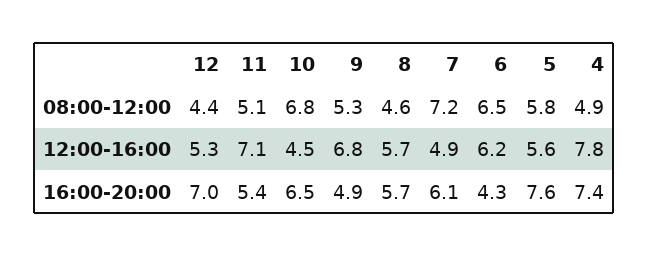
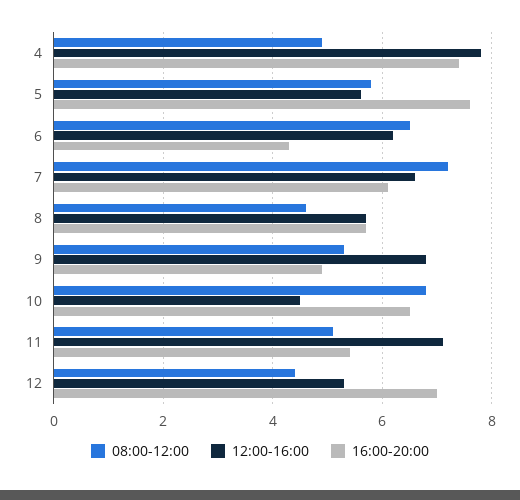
12:00-16:00, 7: 4.9 -> 6.5

